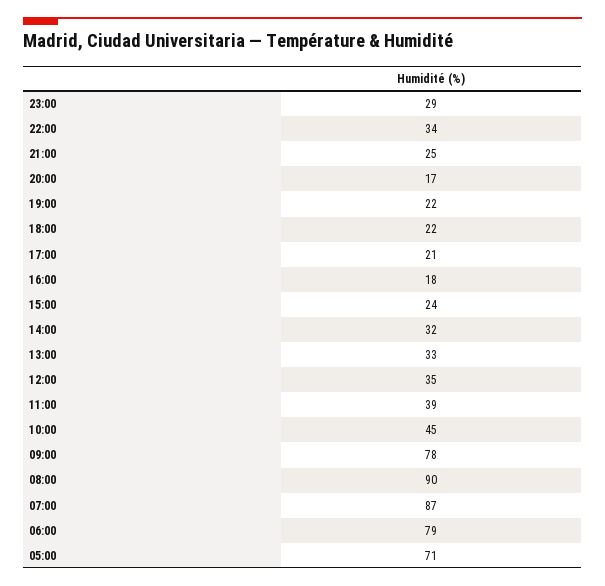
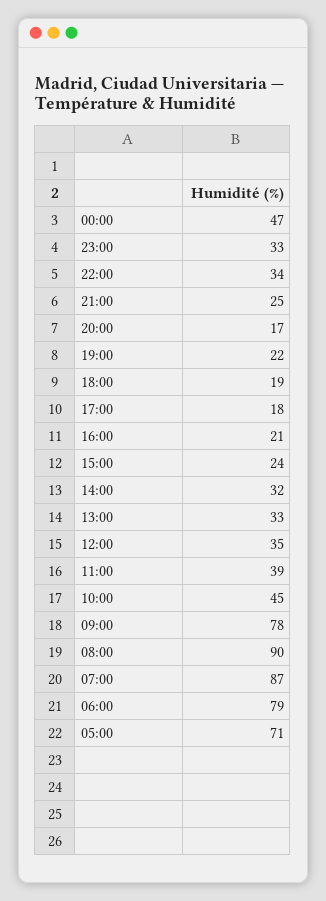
23:00: 29 -> 33
18:00: 22 -> 19
17:00: 21 -> 18
16:00: 18 -> 21
00:00: none -> 47

